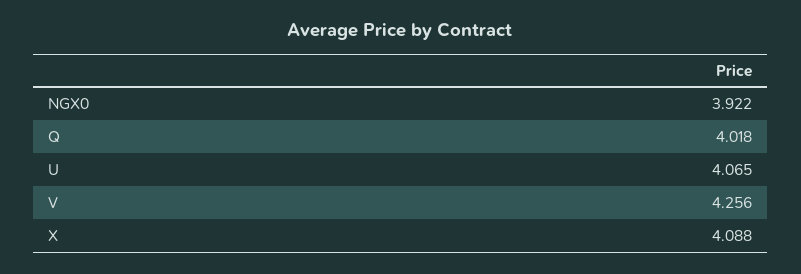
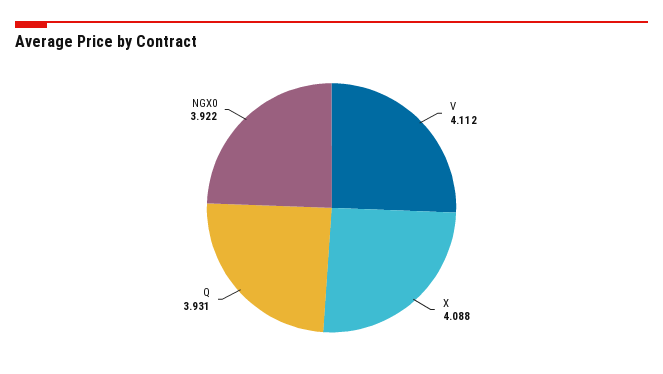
Q: 4.018 -> 3.931
U: 4.065 -> none
V: 4.256 -> 4.112

